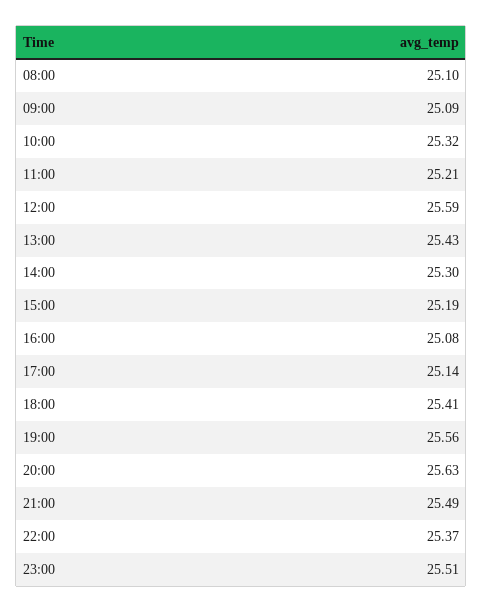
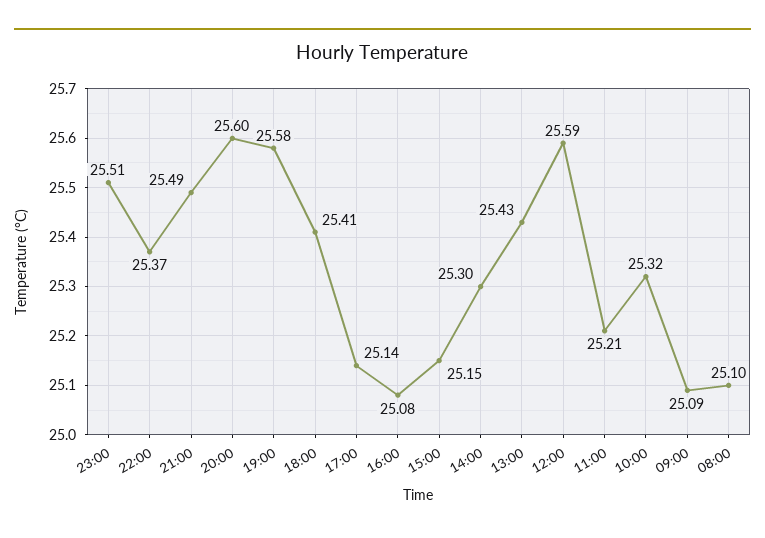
15:00: 25.19 -> 25.15
19:00: 25.56 -> 25.58
20:00: 25.63 -> 25.6

